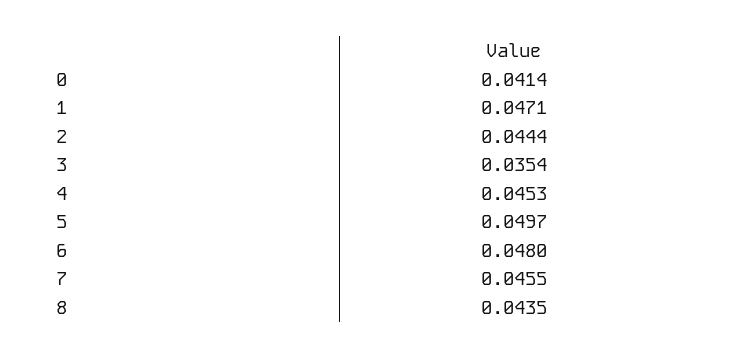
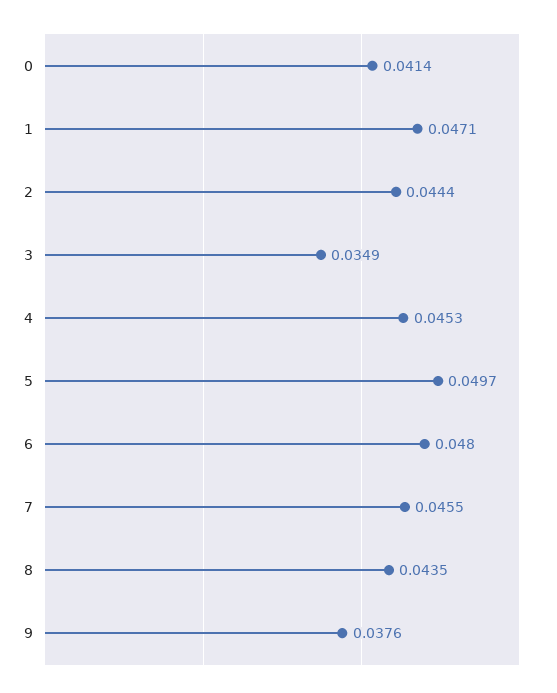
3: 0.0354 -> 0.0349
9: none -> 0.0376

